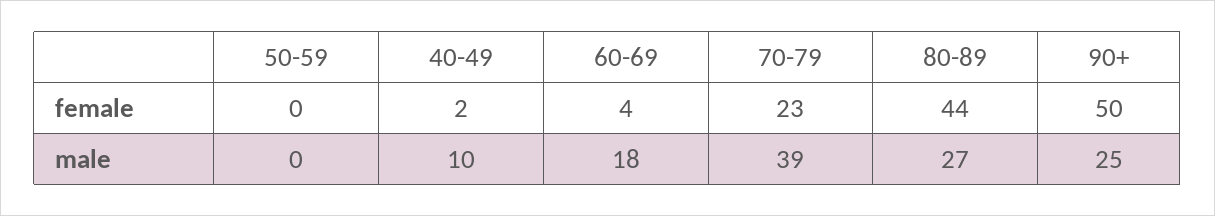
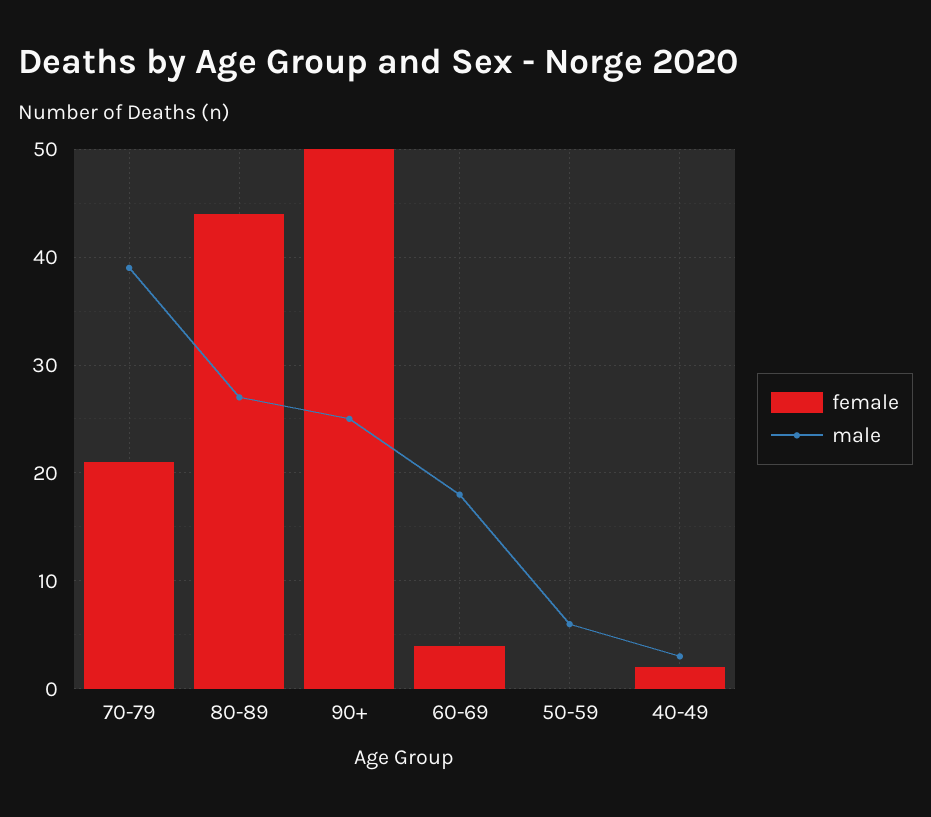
female, 70-79: 23 -> 21
male, 50-59: 0 -> 6
male, 40-49: 10 -> 3

